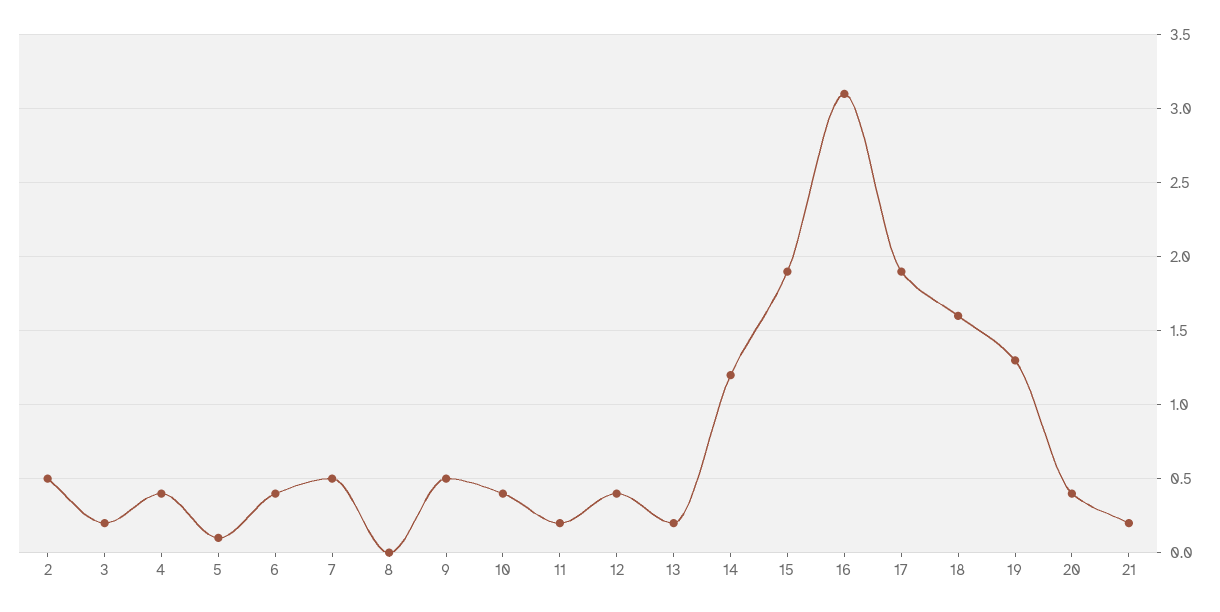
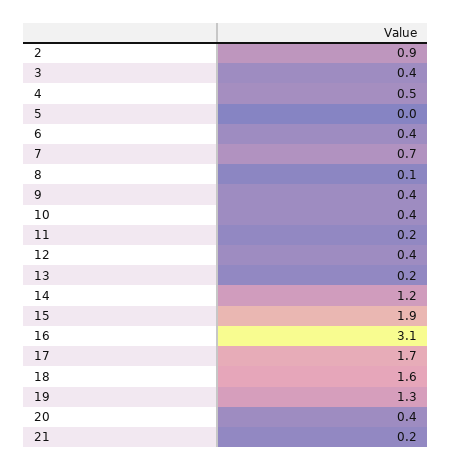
2: 0.5 -> 0.9
3: 0.2 -> 0.4
4: 0.4 -> 0.5
5: 0.1 -> 0
7: 0.5 -> 0.7
8: 0 -> 0.1
9: 0.5 -> 0.4
17: 1.9 -> 1.7

